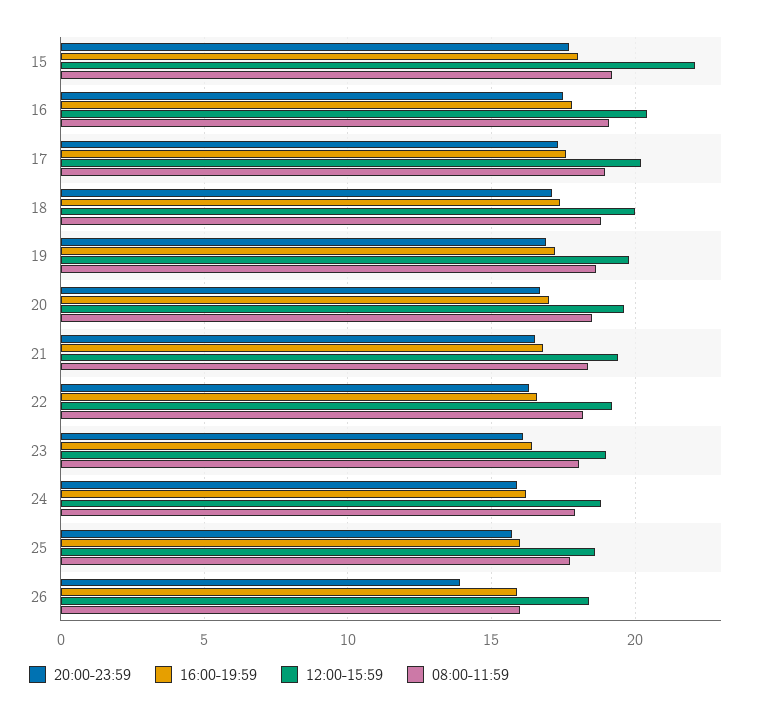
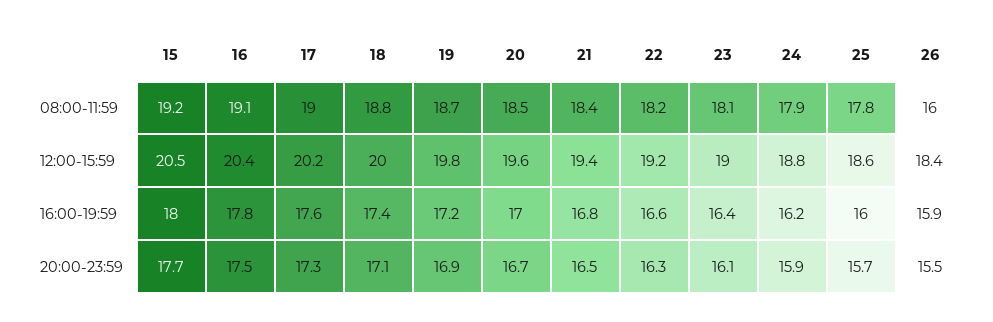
12:00-15:59, 15: 22 -> 20.5
20:00-23:59, 26: 14 -> 15.5

